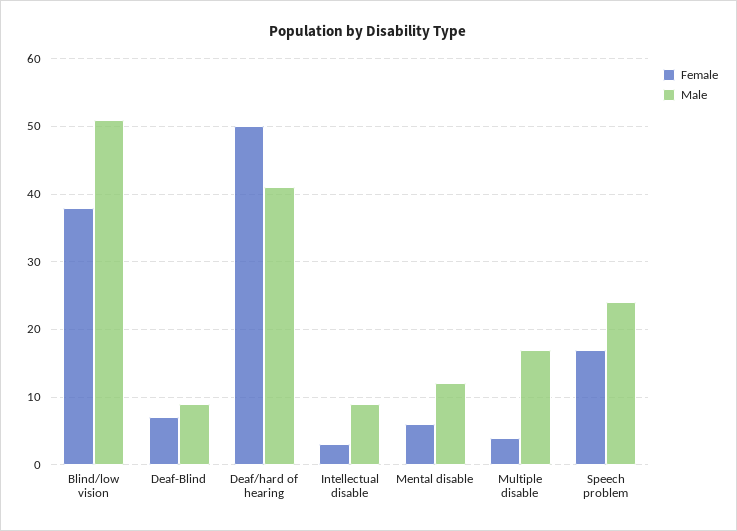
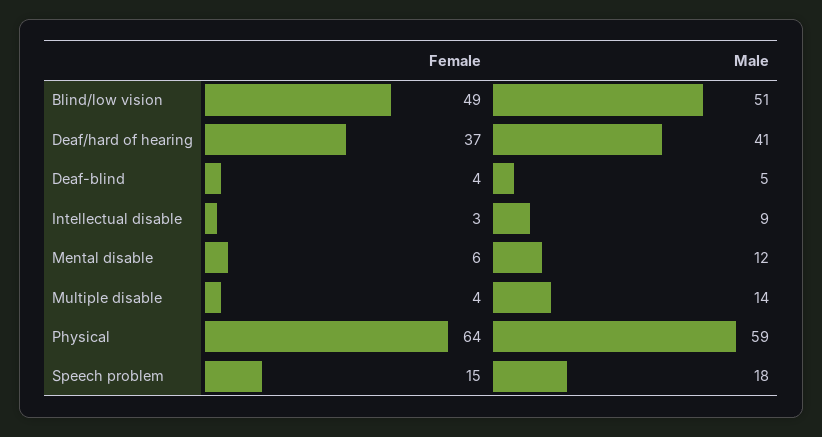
Female, Blind/low vision: 38 -> 49
Female, Deaf-Blind: 7 -> 4
Male, Deaf-Blind: 9 -> 5
Female, Deaf/hard of hearing: 50 -> 37
Male, Multiple disable: 17 -> 14
Female, Speech problem: 17 -> 15
Male, Speech problem: 24 -> 18
Female, Physical: none -> 64
Male, Physical: none -> 59

